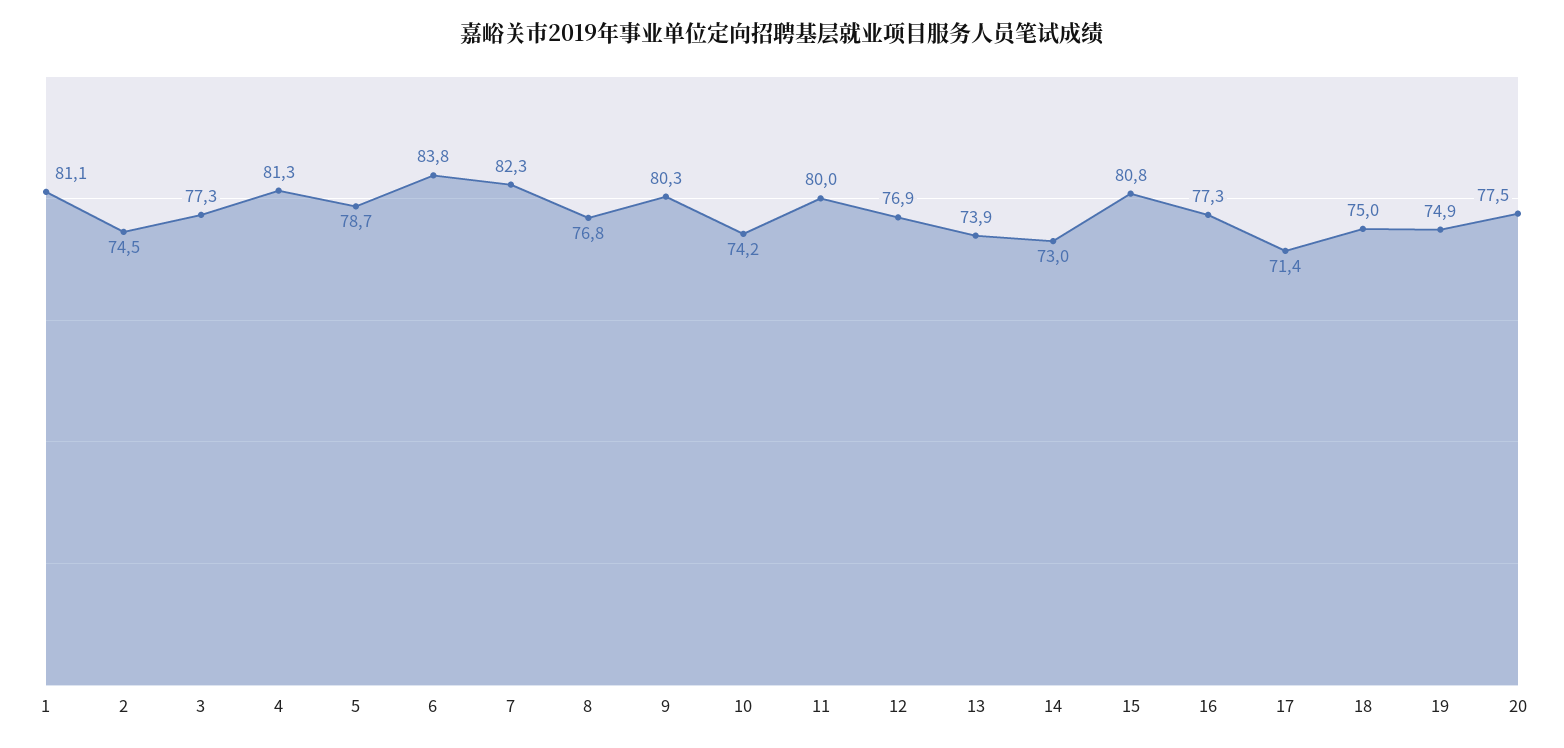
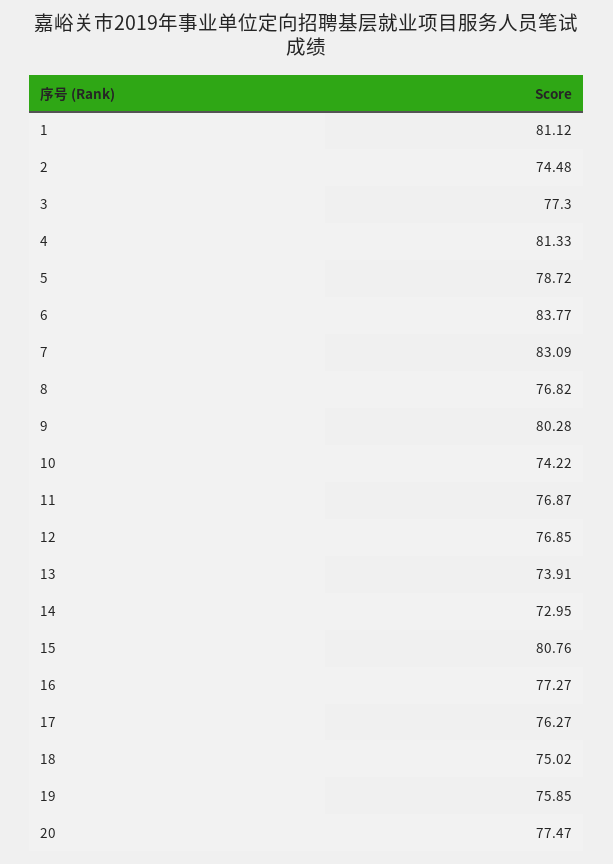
7: 82.3 -> 83.09
11: 80 -> 76.87
17: 71.4 -> 76.27
19: 74.9 -> 75.85

